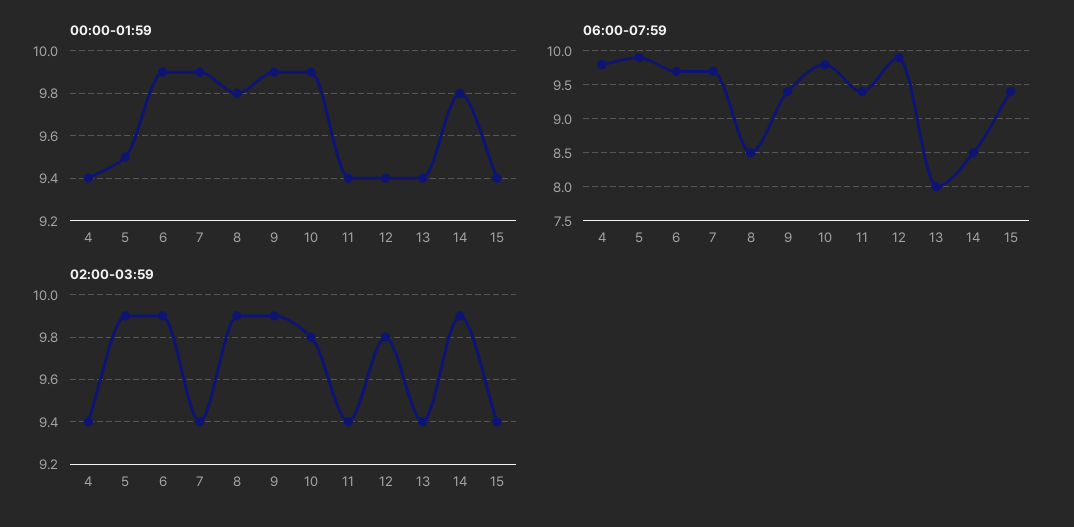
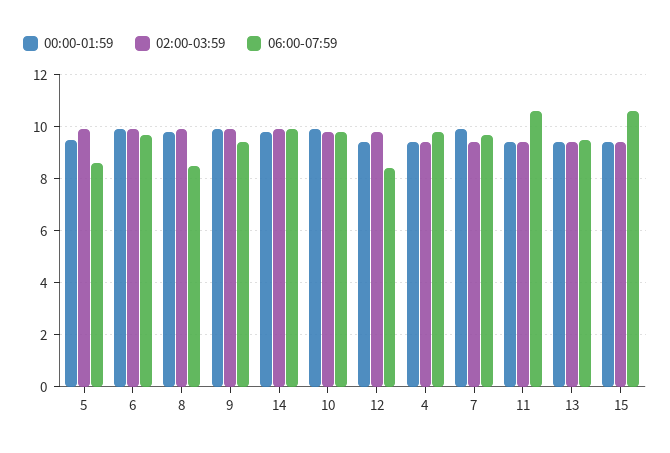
06:00-07:59, 5: 9.9 -> 8.5
06:00-07:59, 11: 9.4 -> 10.5
06:00-07:59, 12: 9.9 -> 8.5
06:00-07:59, 13: 8 -> 9.5
06:00-07:59, 14: 8.5 -> 10
06:00-07:59, 15: 9.4 -> 10.5

